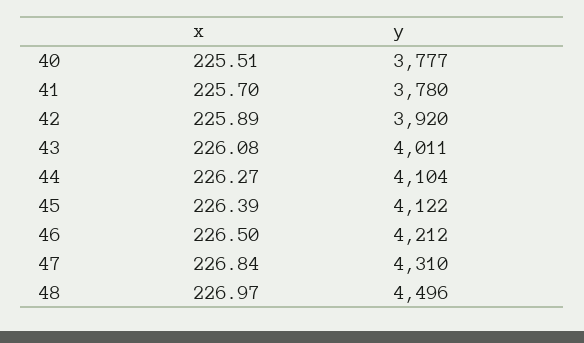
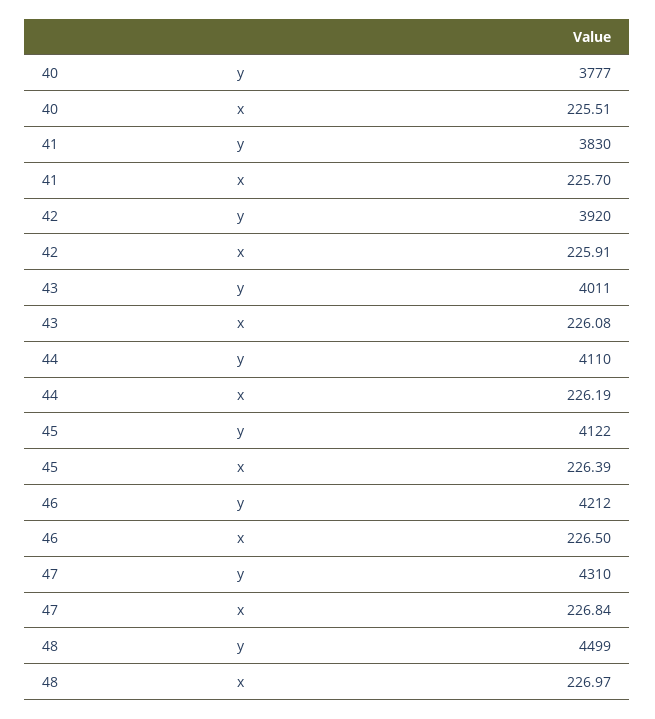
y, 41: 3780 -> 3830
x, 42: 225.89 -> 225.91
x, 44: 226.27 -> 226.19
y, 44: 4104 -> 4110
y, 48: 4496 -> 4499

